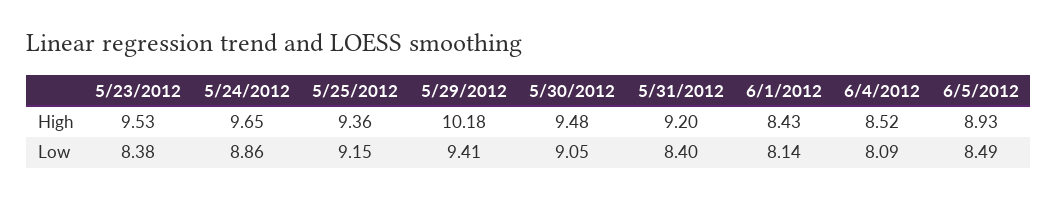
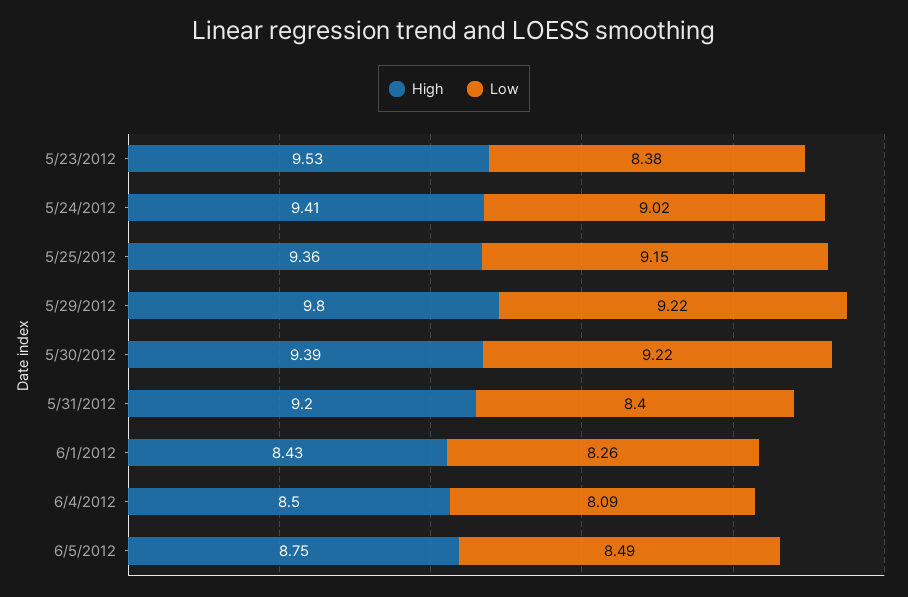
High, 5/24/2012: 9.65 -> 9.41
High, 5/29/2012: 10.18 -> 9.8
High, 5/30/2012: 9.48 -> 9.39
High, 6/4/2012: 8.52 -> 8.5
High, 6/5/2012: 8.93 -> 8.75
Low, 5/24/2012: 8.86 -> 9.02
Low, 5/29/2012: 9.41 -> 9.22
Low, 5/30/2012: 9.05 -> 9.22
Low, 6/1/2012: 8.14 -> 8.26

